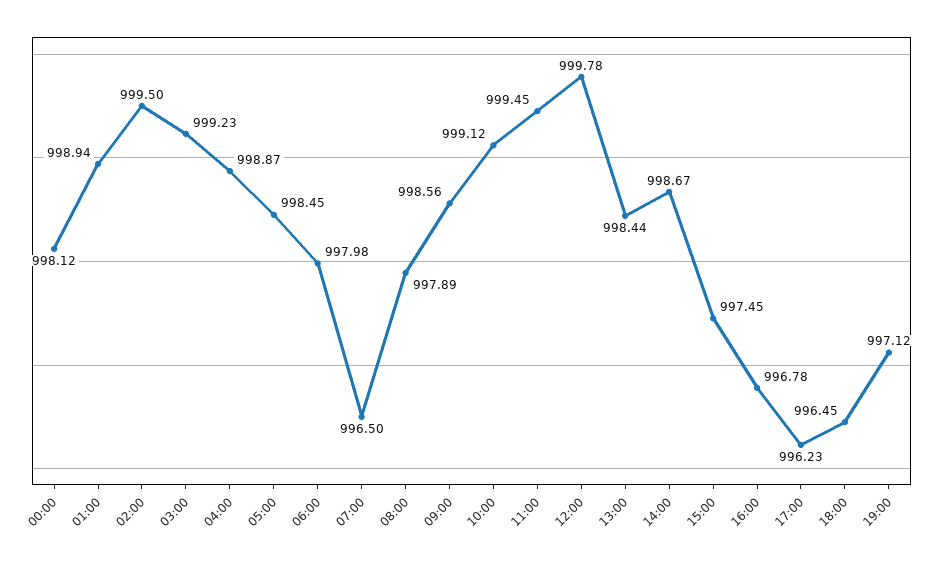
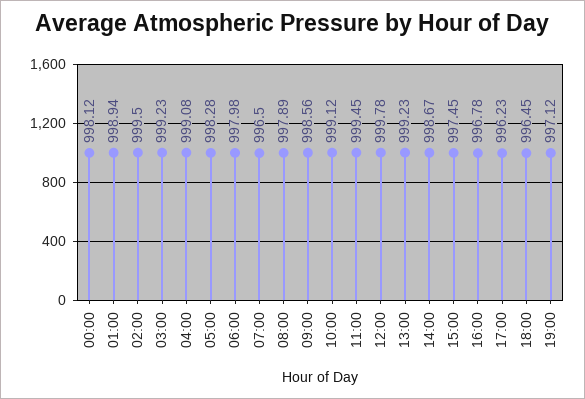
04:00: 998.87 -> 999.08
05:00: 998.45 -> 998.28
13:00: 998.44 -> 999.23

